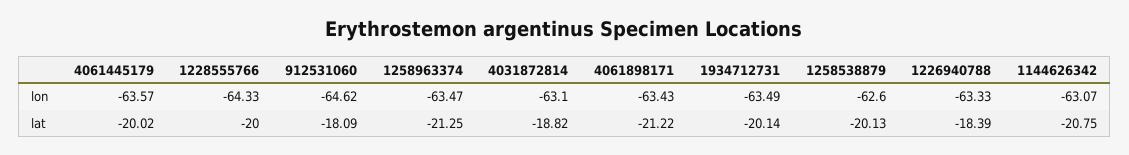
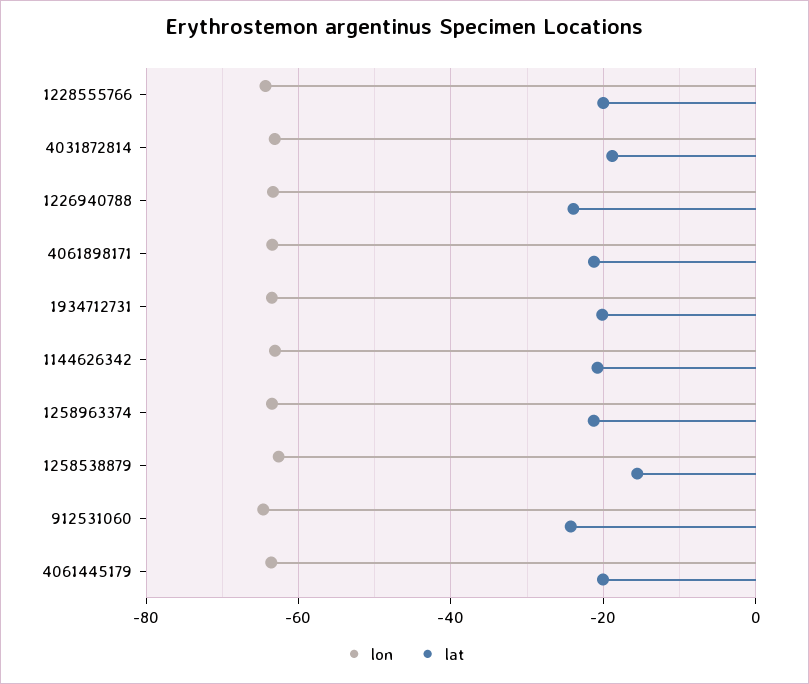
lat, 912531060: -18.09 -> -24
lat, 1258538879: -20.13 -> -16
lat, 1226940788: -18.39 -> -24

